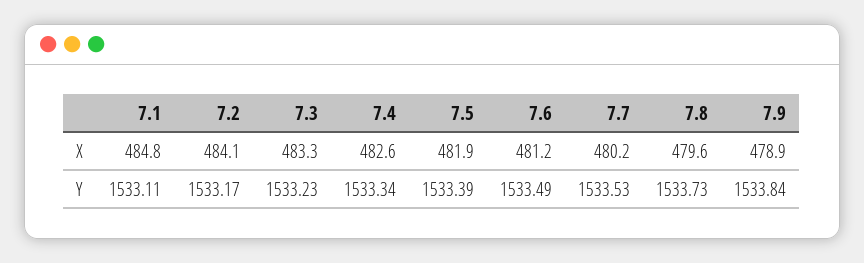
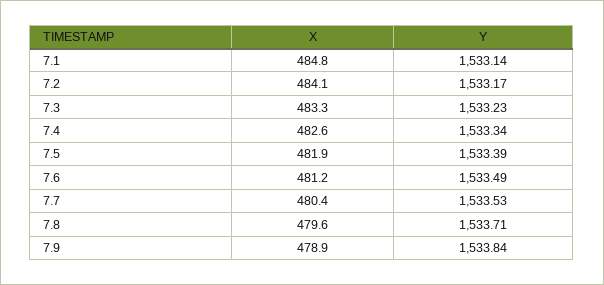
7.7, X: 480.2 -> 480.4
7.1, Y: 1533.11 -> 1533.14
7.8, Y: 1533.73 -> 1533.71

